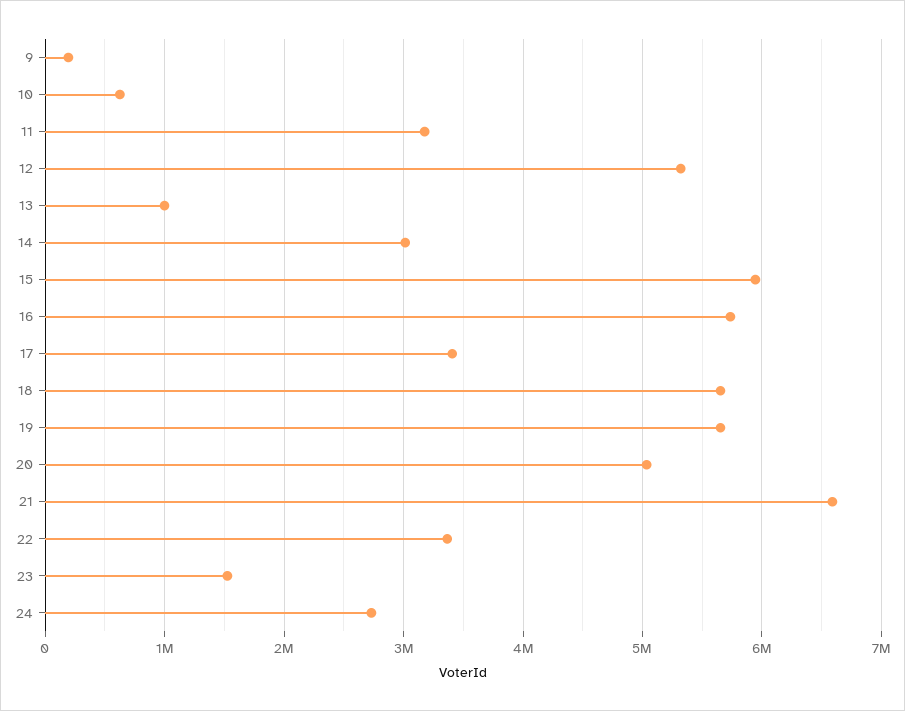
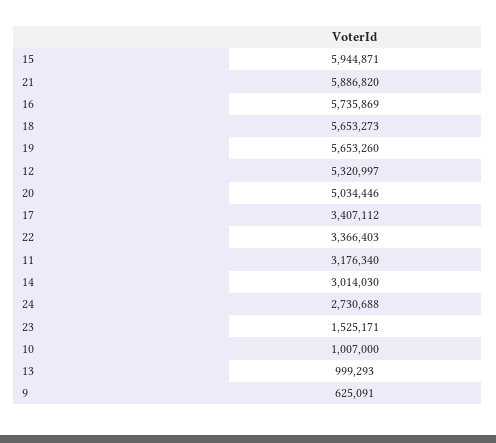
9: 200000 -> 625091
10: 600000 -> 1007000
21: 6600000 -> 5886820

